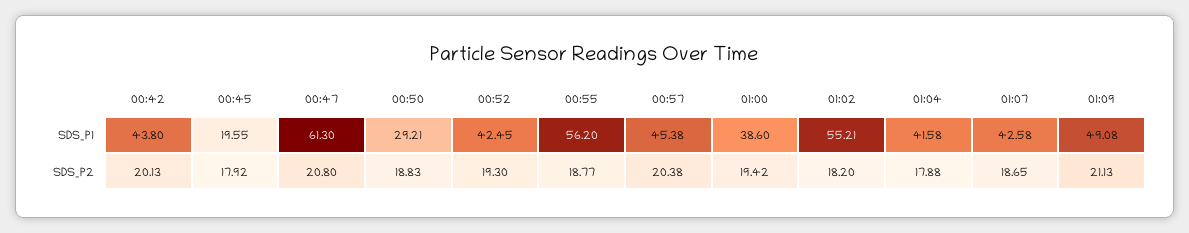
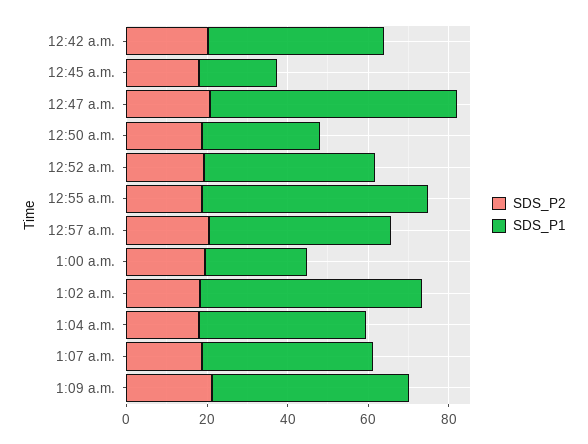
SDS_P1, 01:00: 38.6 -> 25

